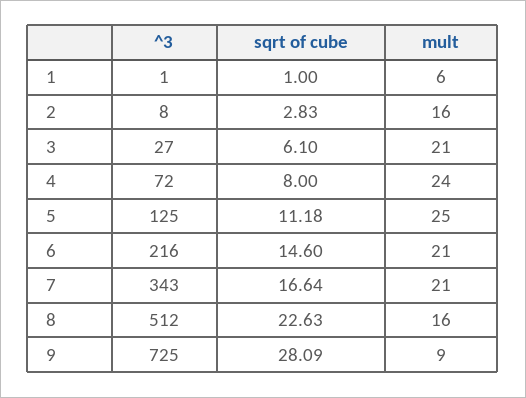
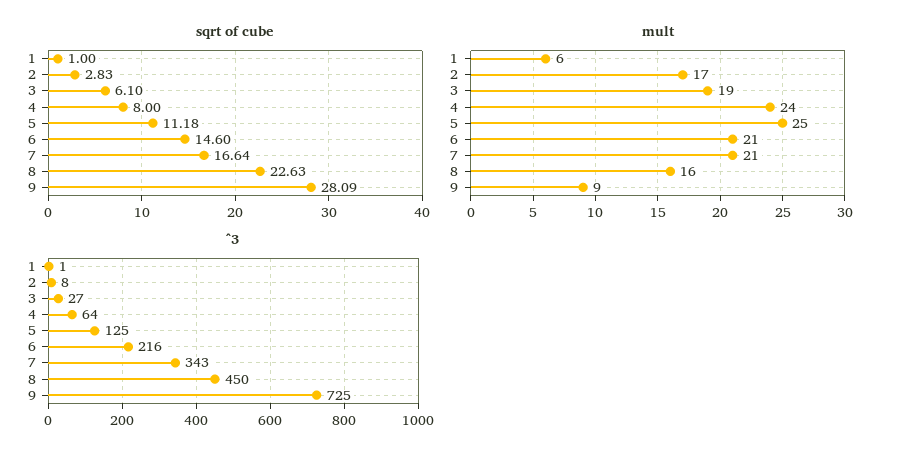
mult, 2: 16 -> 17
mult, 3: 21 -> 19
^3, 4: 72 -> 64
^3, 8: 512 -> 450

